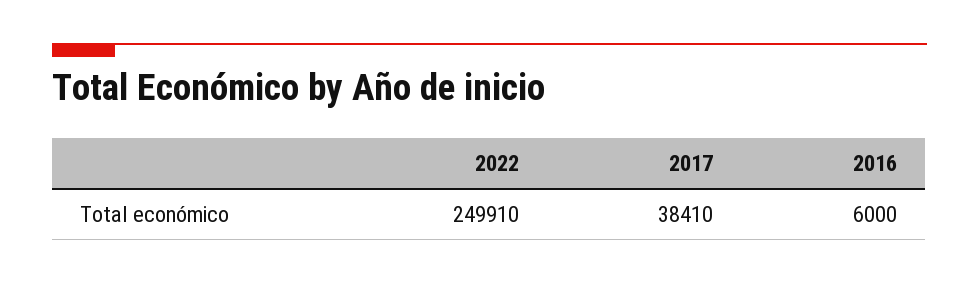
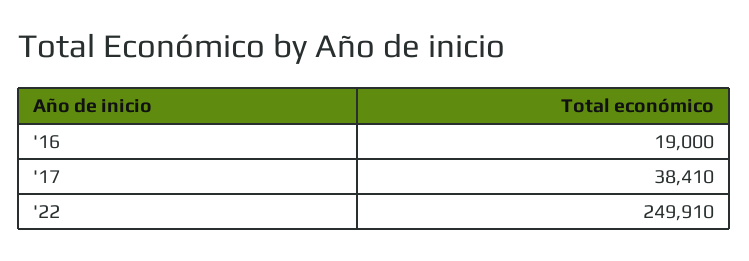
2016: 6000 -> 19000

